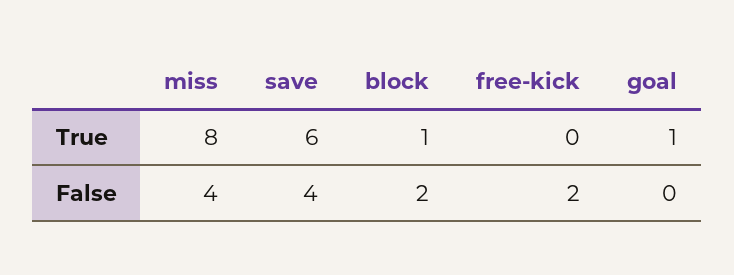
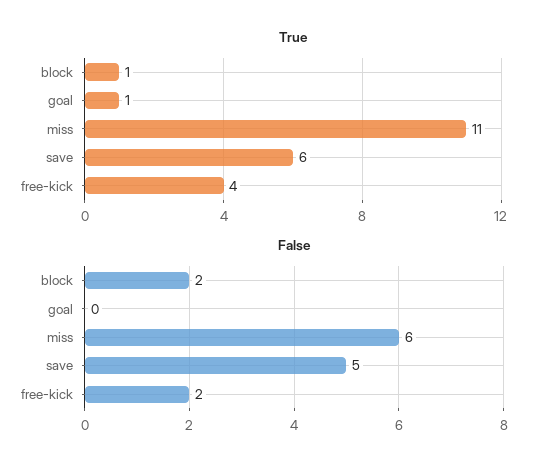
True, miss: 8 -> 11
True, free-kick: 0 -> 4
False, miss: 4 -> 6
False, save: 4 -> 5

